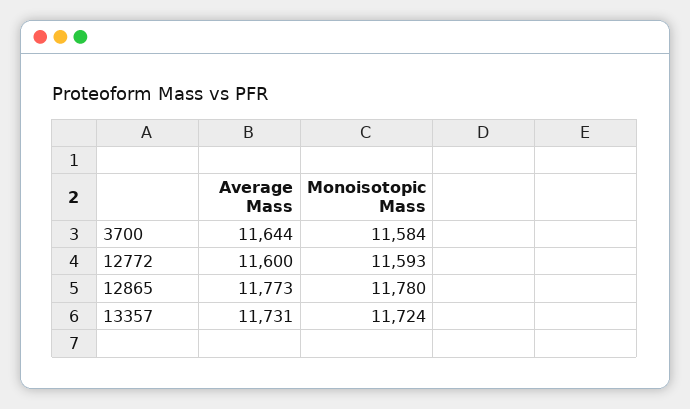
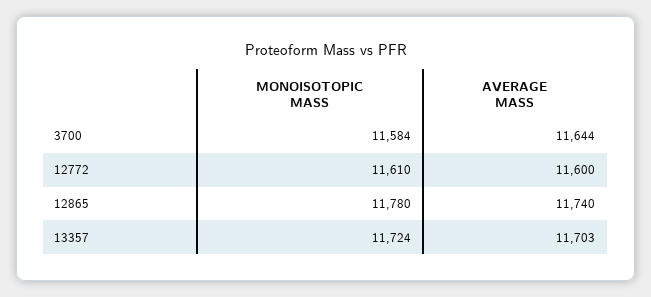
Monoisotopic Mass, 12772: 11593 -> 11610
Average Mass, 12865: 11773 -> 11740
Average Mass, 13357: 11731 -> 11703

